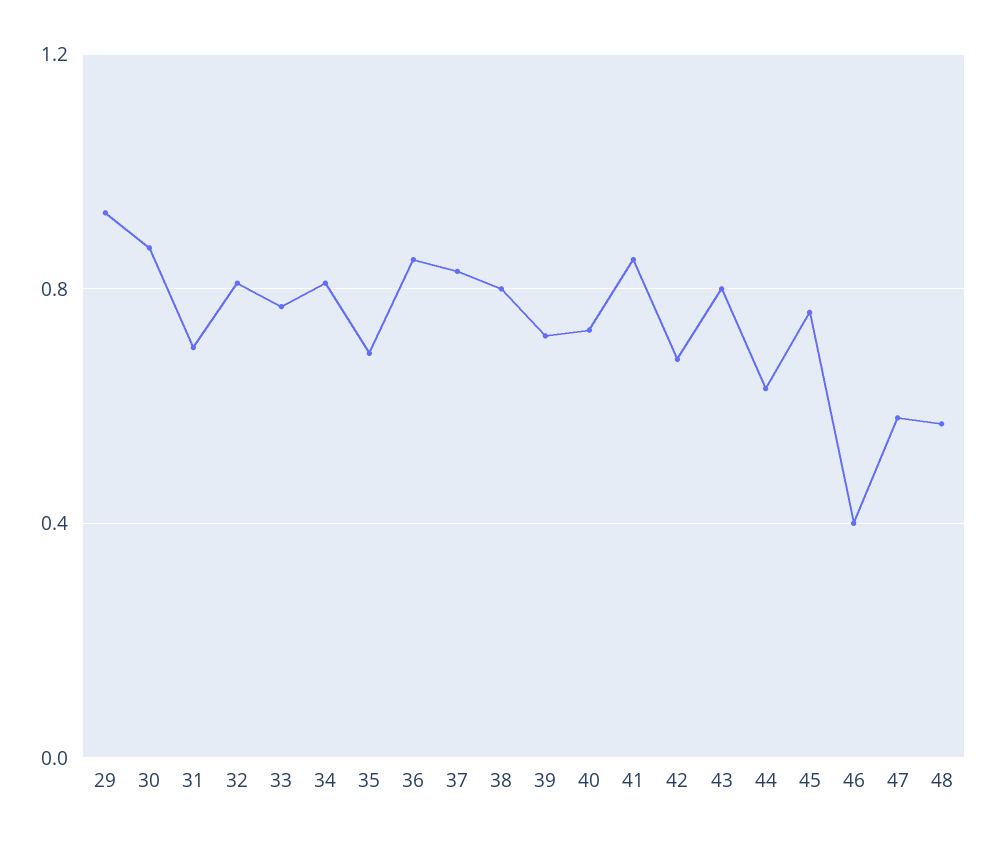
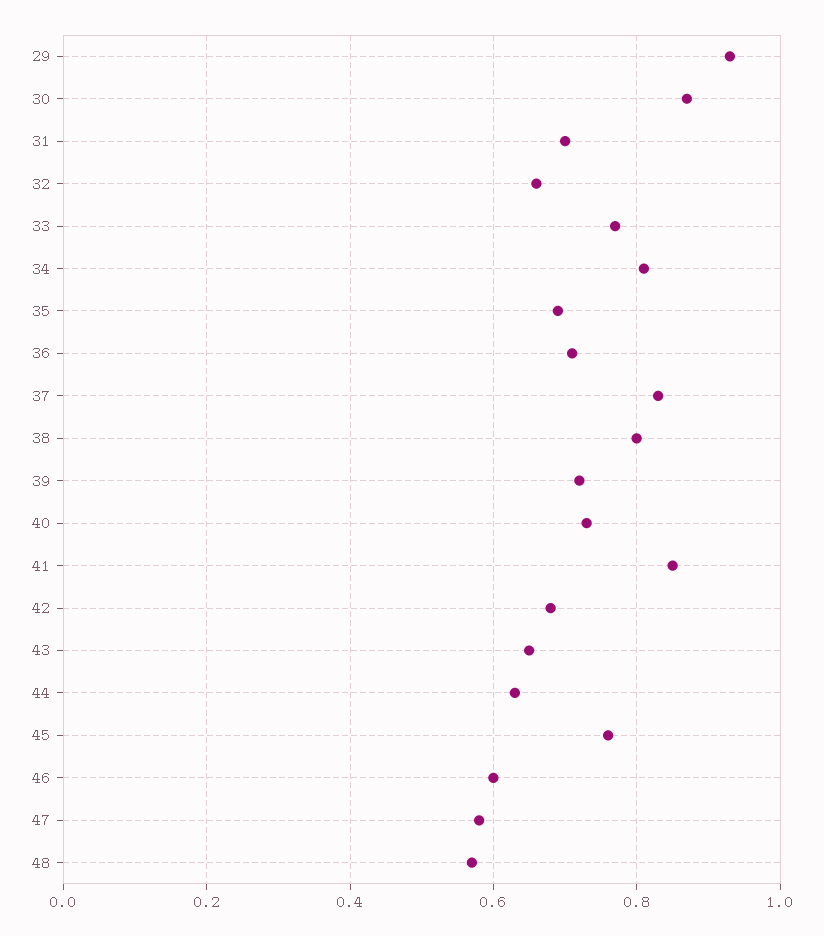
32: 0.8 -> 0.65
36: 0.85 -> 0.7
43: 0.8 -> 0.65
46: 0.4 -> 0.6

